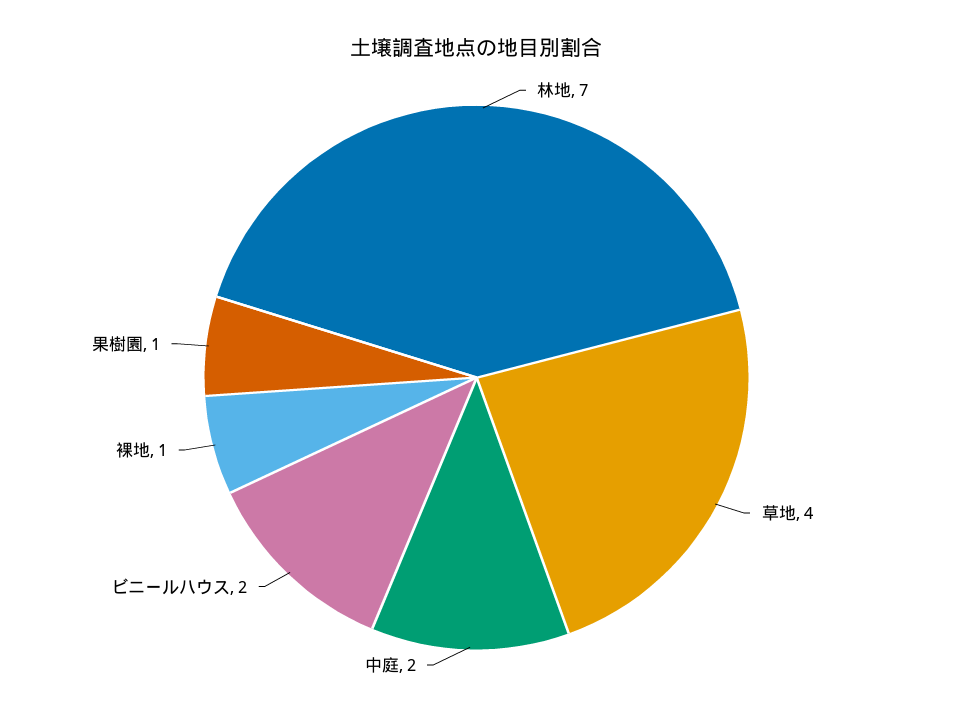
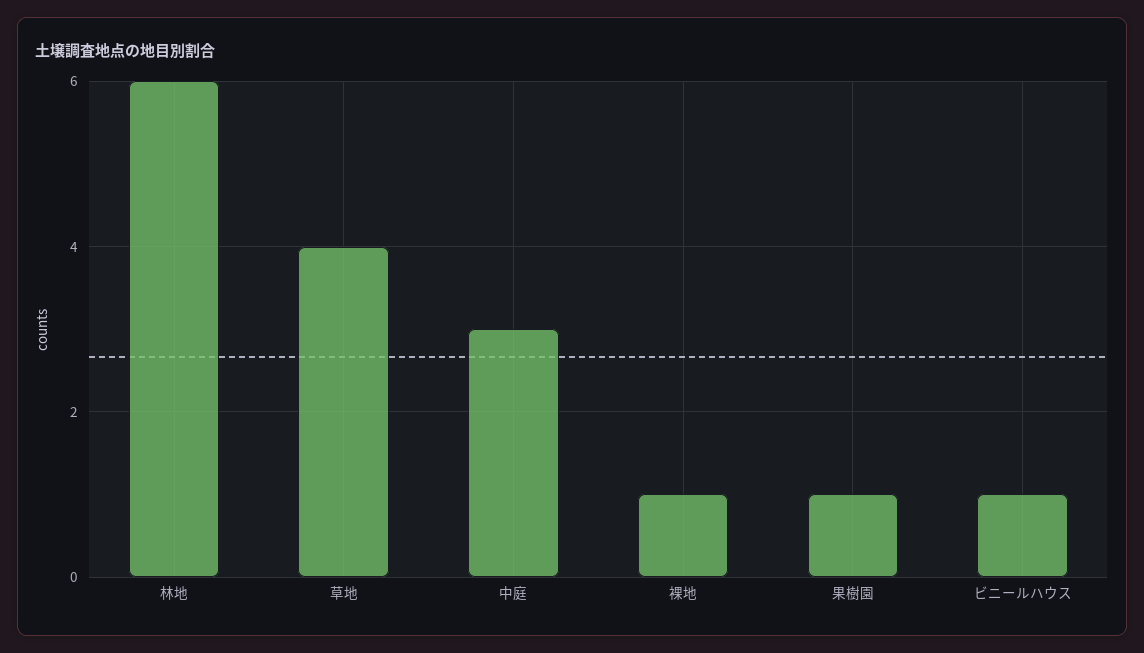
林地: 7 -> 6
中庭: 2 -> 3
ビニールハウス: 2 -> 1

